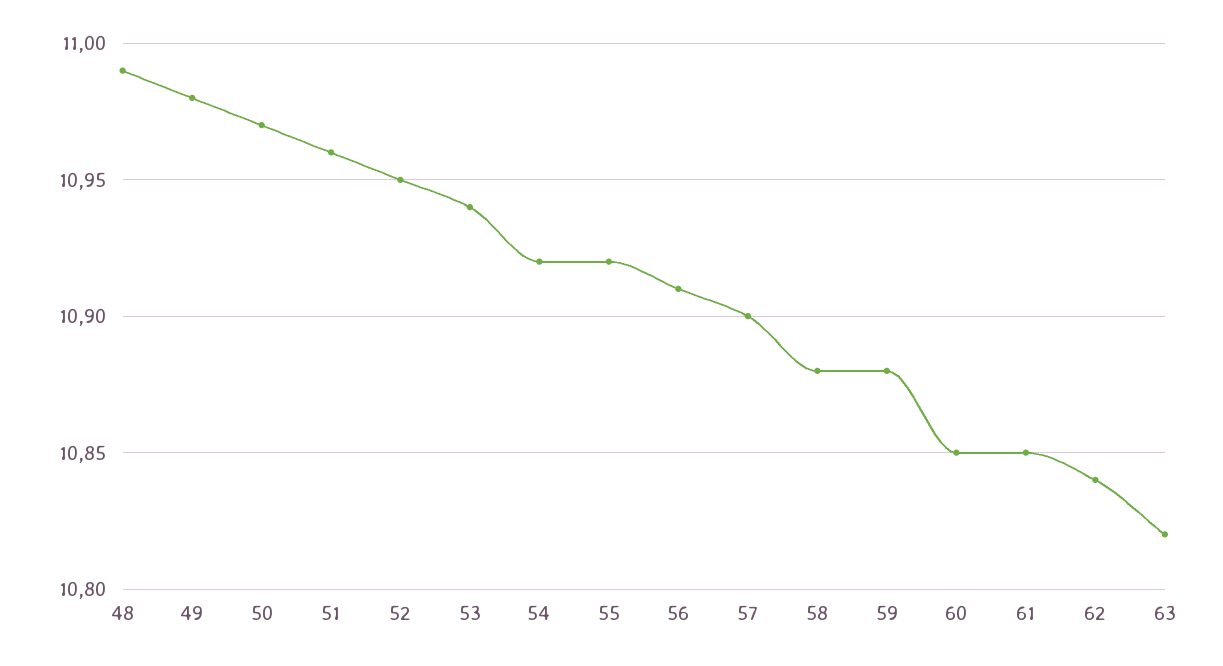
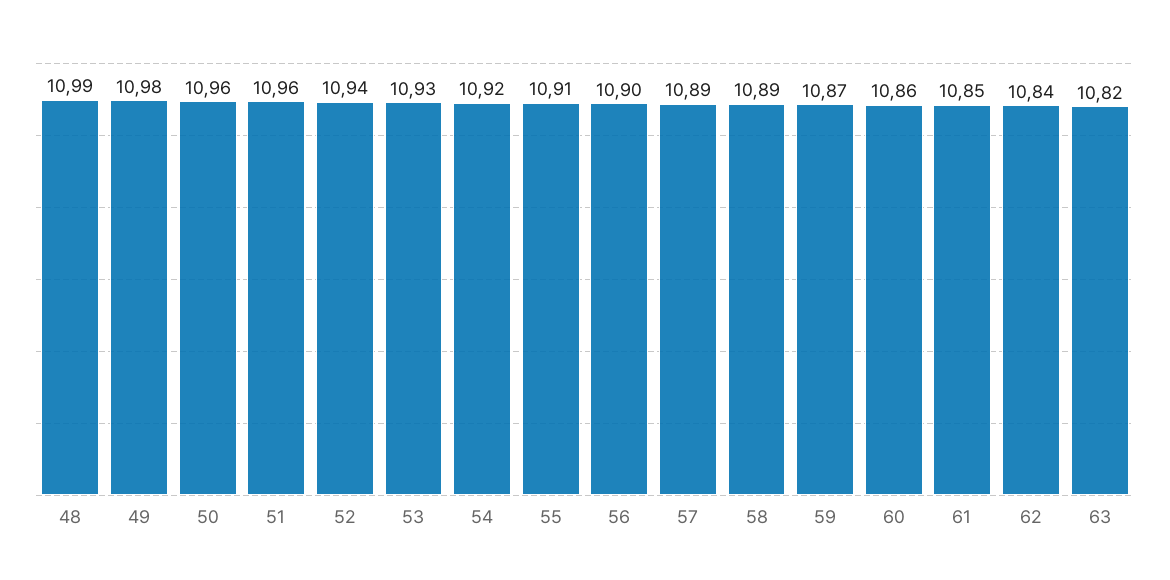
50: 10.97 -> 10.96
52: 10.95 -> 10.94
53: 10.94 -> 10.93
55: 10.92 -> 10.91
56: 10.91 -> 10.9
57: 10.9 -> 10.89
58: 10.88 -> 10.89
59: 10.88 -> 10.87
60: 10.85 -> 10.86

